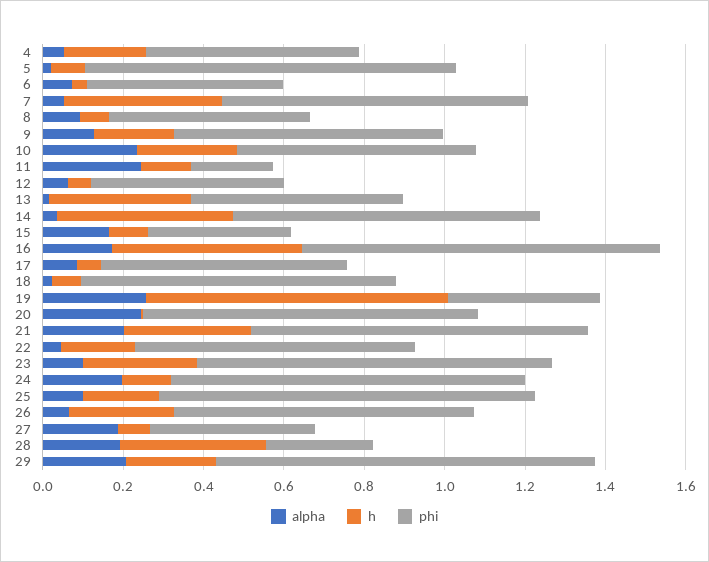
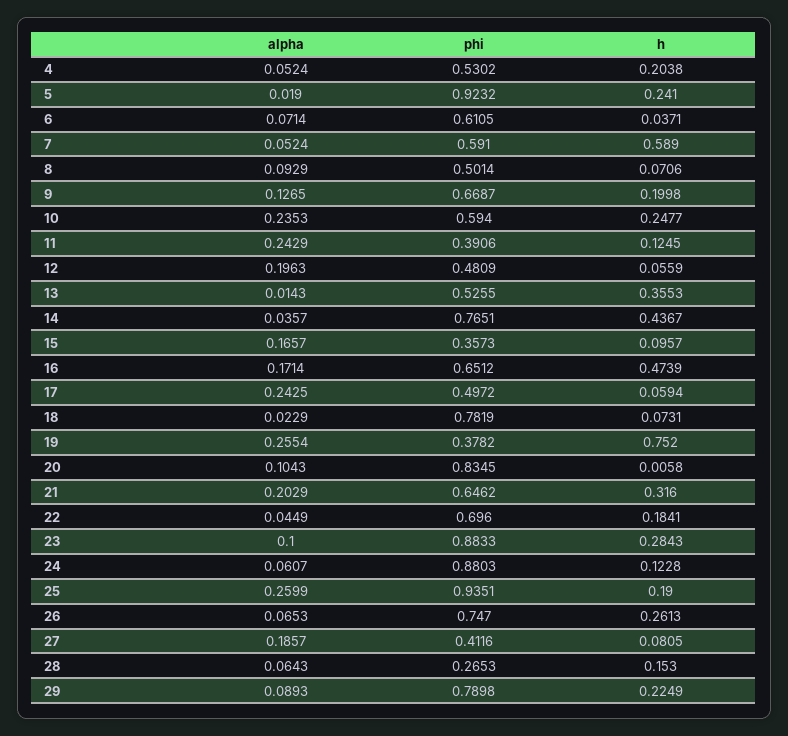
h, 5: 0.1 -> 0.241
phi, 6: 0.5 -> 0.6105
h, 7: 0.4 -> 0.589
phi, 7: 0.75 -> 0.591
phi, 11: 0.2 -> 0.3906
alpha, 12: 0.05 -> 0.1963
phi, 16: 0.9 -> 0.6512
alpha, 17: 0.1 -> 0.2425
phi, 17: 0.6 -> 0.4972
alpha, 20: 0.25 -> 0.1043
phi, 21: 0.85 -> 0.6462
alpha, 24: 0.2 -> 0.0607
alpha, 25: 0.1 -> 0.2599
alpha, 28: 0.2 -> 0.0643
h, 28: 0.35 -> 0.153
alpha, 29: 0.2 -> 0.0893
phi, 29: 0.95 -> 0.7898

